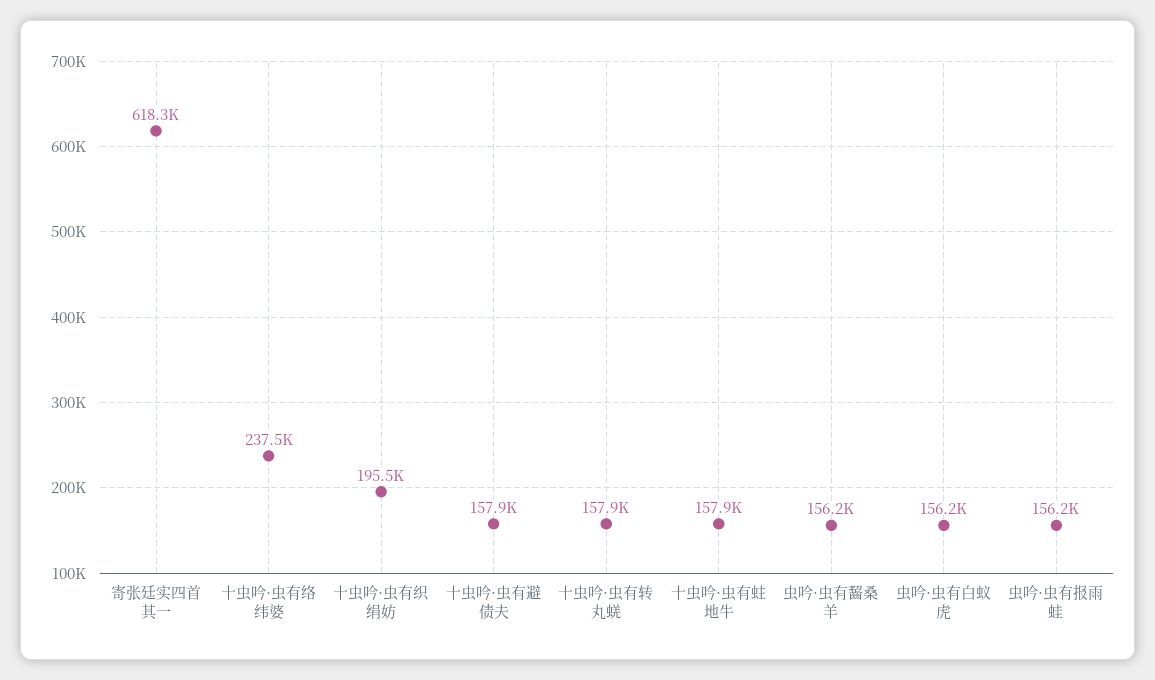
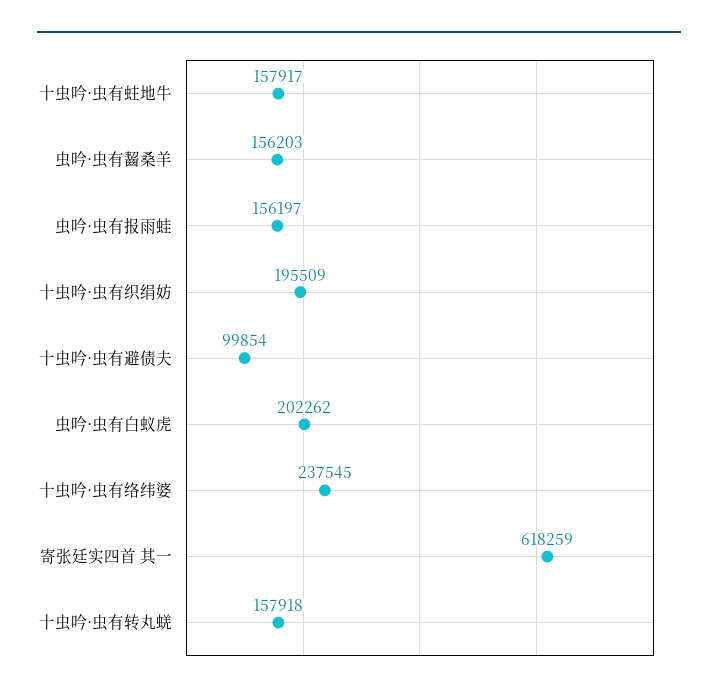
十虫吟·虫有避债夫: 157900 -> 99854
虫吟·虫有白蚁虎: 156200 -> 202262

